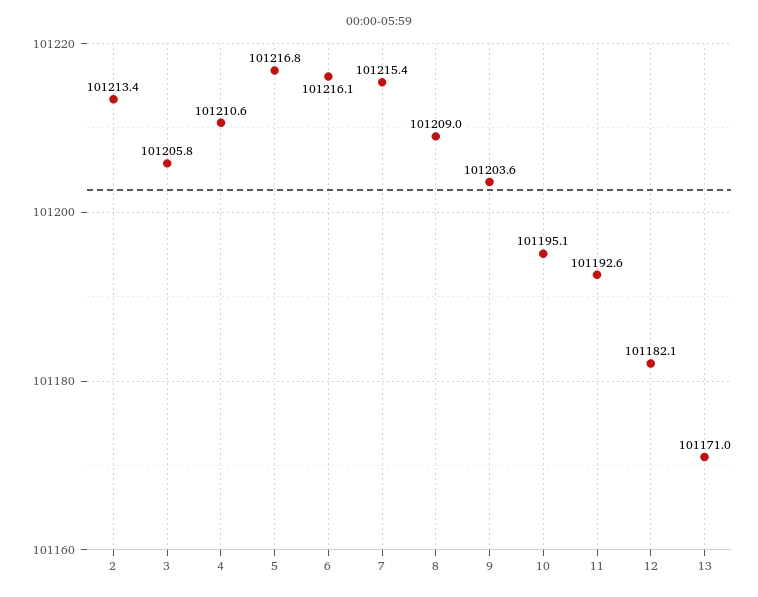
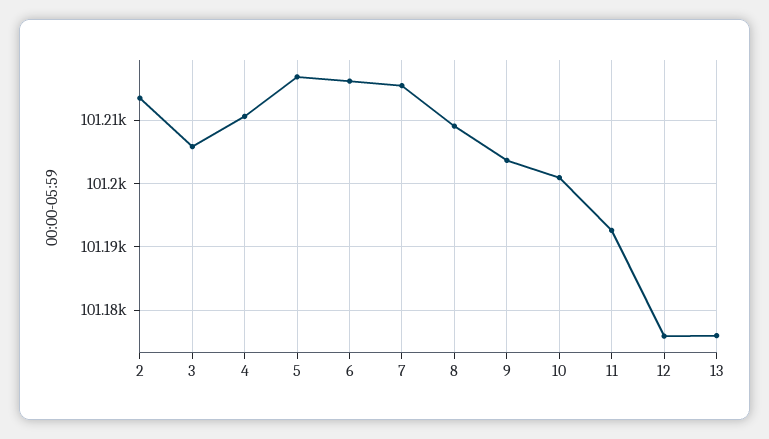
10: 101195.1 -> 101201
12: 101182.1 -> 101176
13: 101171 -> 101176

